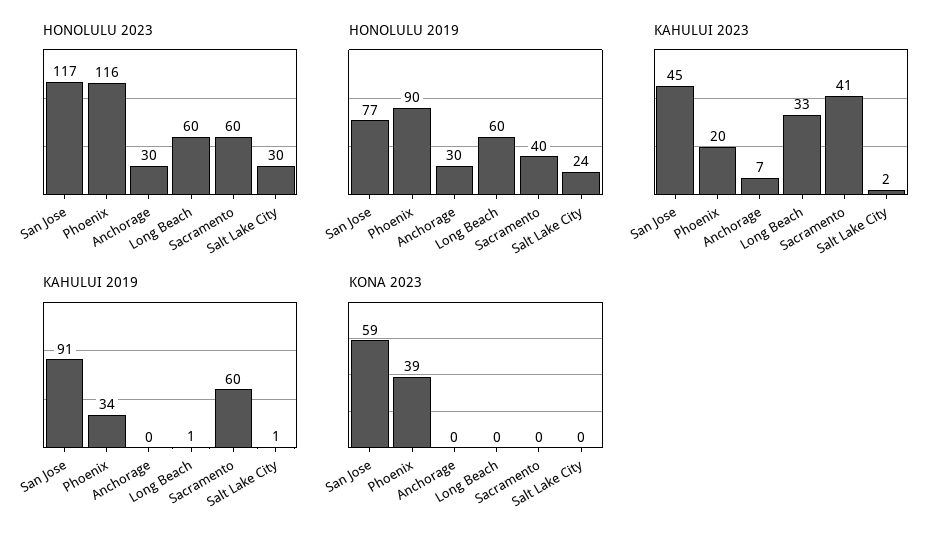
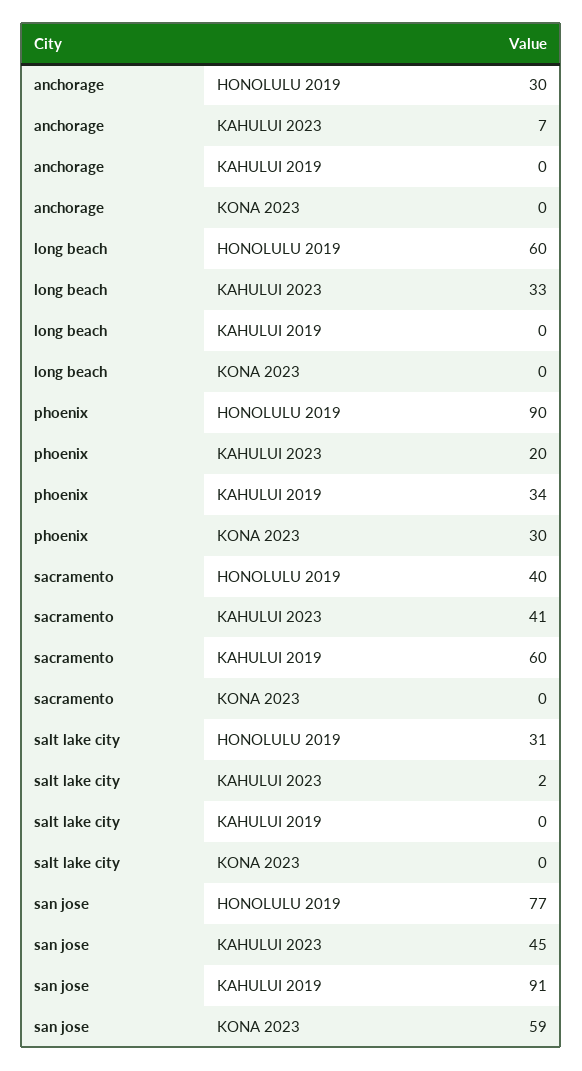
HONOLULU 2023, San Jose: 117 -> none
HONOLULU 2023, Phoenix: 116 -> none
HONOLULU 2023, Anchorage: 30 -> none
HONOLULU 2023, Long Beach: 60 -> none
HONOLULU 2023, Sacramento: 60 -> none
HONOLULU 2023, Salt Lake City: 30 -> none
HONOLULU 2019, Salt Lake City: 24 -> 31
KAHULUI 2019, Long Beach: 1 -> 0
KAHULUI 2019, Salt Lake City: 1 -> 0
KONA 2023, Phoenix: 39 -> 30

